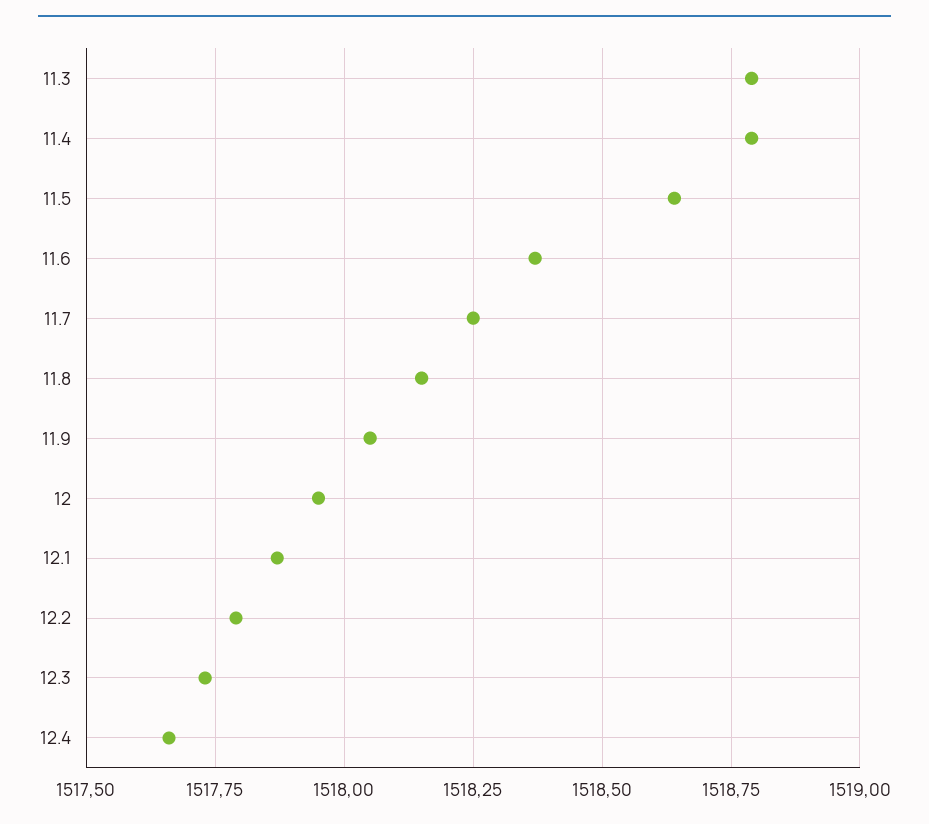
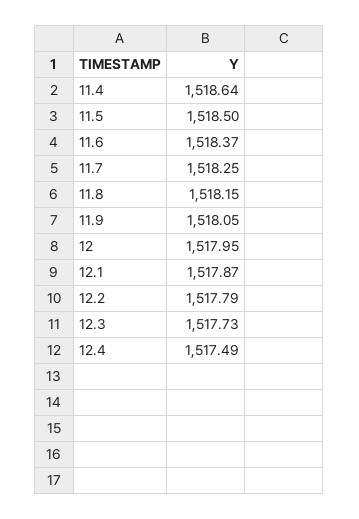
11.3: 1518.8 -> none
11.4: 1518.8 -> 1518.64
11.5: 1518.65 -> 1518.5
12.4: 1517.65 -> 1517.49

